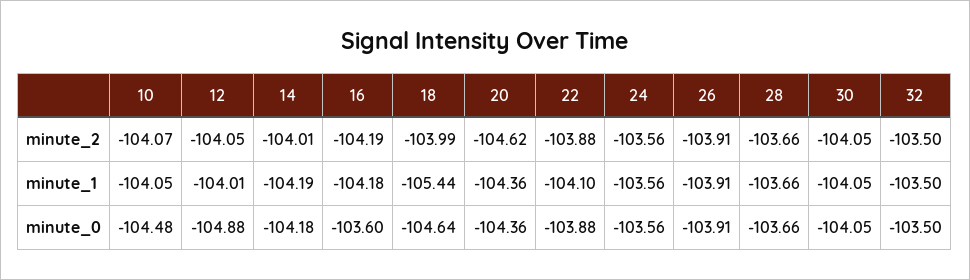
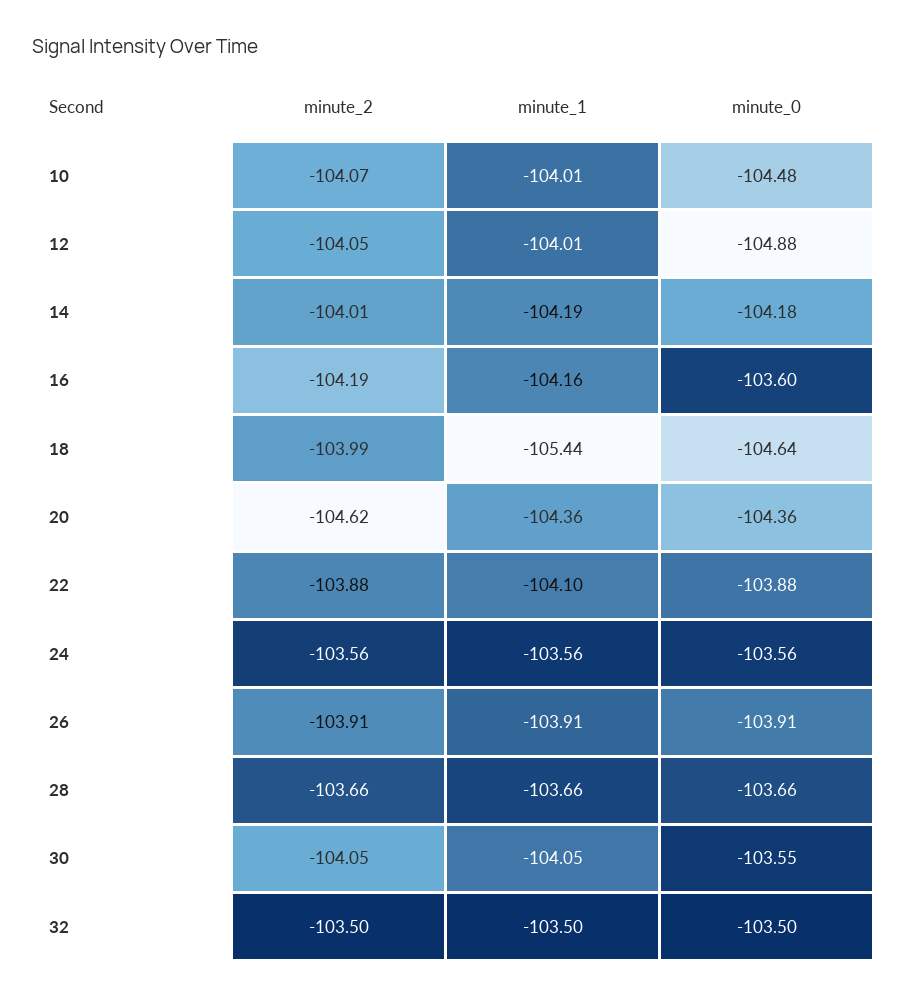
10, minute_1: -104.05 -> -104.01
16, minute_1: -104.18 -> -104.16
30, minute_0: -104.05 -> -103.55

